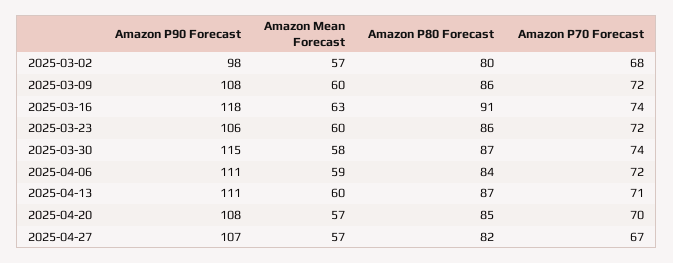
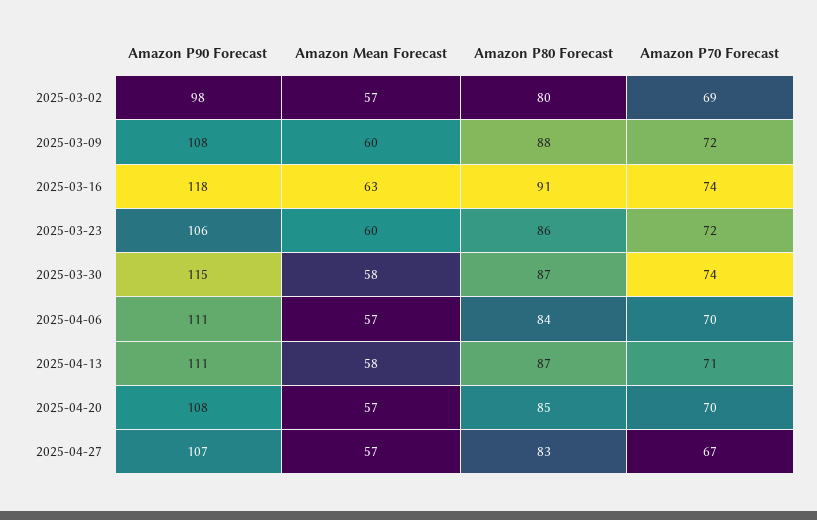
Amazon P70 Forecast, 2025-03-02: 68 -> 69
Amazon P80 Forecast, 2025-03-09: 86 -> 88
Amazon Mean Forecast, 2025-04-06: 59 -> 57
Amazon P70 Forecast, 2025-04-06: 72 -> 70
Amazon Mean Forecast, 2025-04-13: 60 -> 58
Amazon P80 Forecast, 2025-04-27: 82 -> 83

